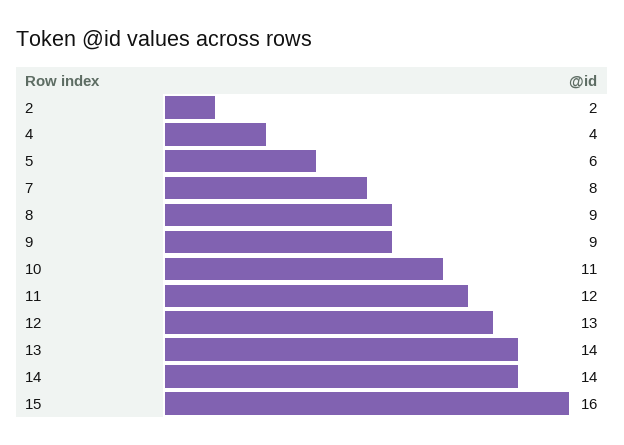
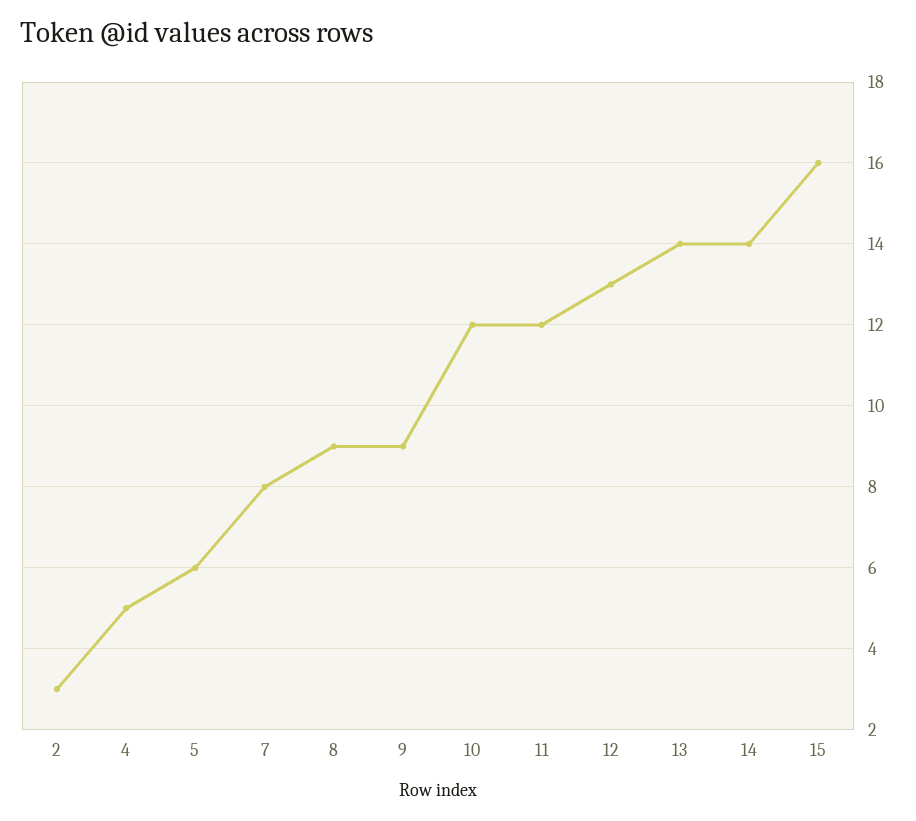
2: 2 -> 3
4: 4 -> 5
10: 11 -> 12

